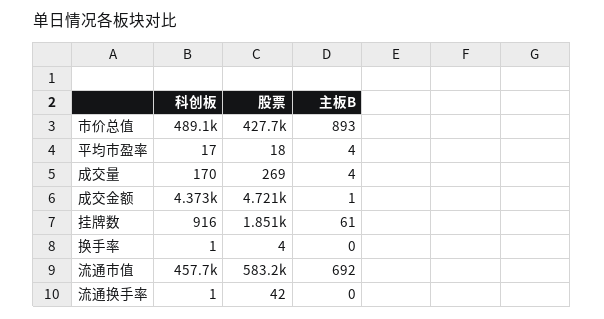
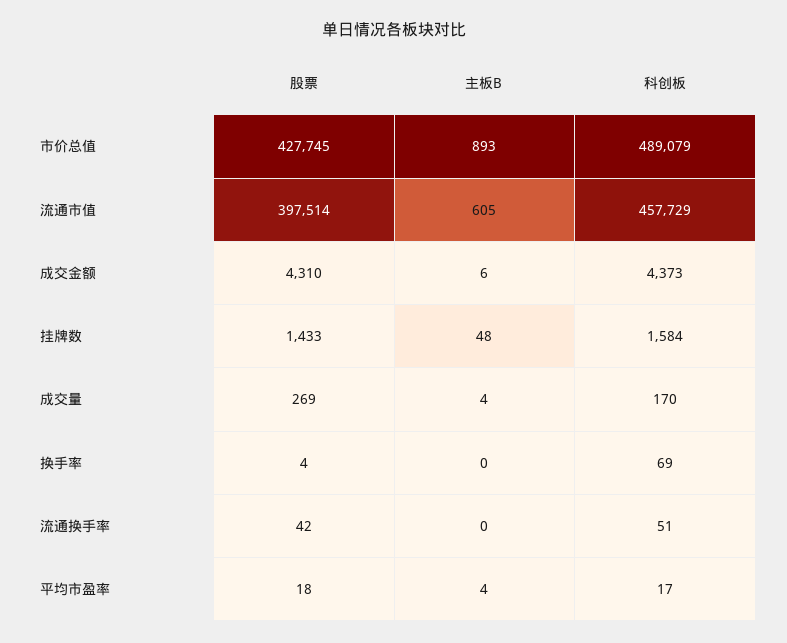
股票, 成交金额: 4721 -> 4310
主板B, 成交金额: 1 -> 6
科创板, 挂牌数: 916 -> 1584
股票, 挂牌数: 1851 -> 1433
主板B, 挂牌数: 61 -> 48
科创板, 换手率: 1 -> 69
股票, 流通市值: 583200 -> 397514
主板B, 流通市值: 692 -> 605
科创板, 流通换手率: 1 -> 51

